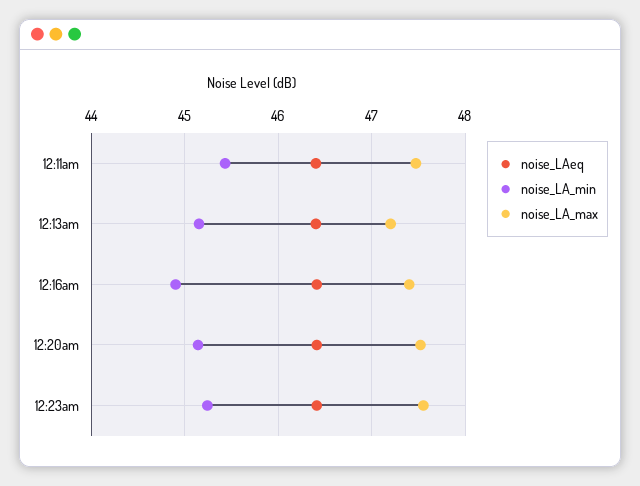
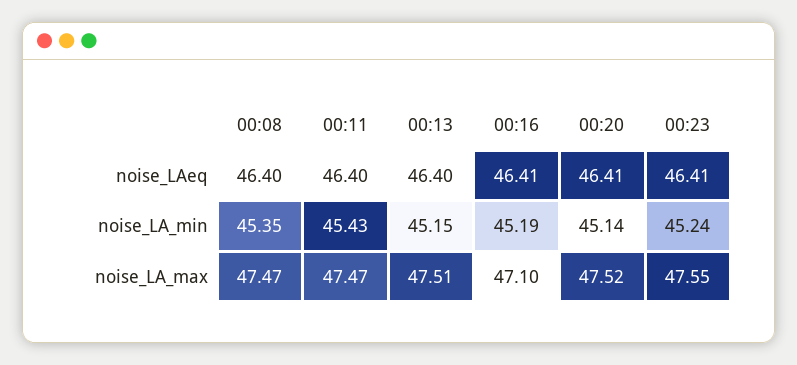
noise_LA_max, 12:13am: 47.2 -> 47.51
noise_LA_min, 12:16am: 44.9 -> 45.19
noise_LA_max, 12:16am: 47.4 -> 47.1
noise_LAeq, 00:08: none -> 46.4
noise_LA_min, 00:08: none -> 45.35
noise_LA_max, 00:08: none -> 47.47

